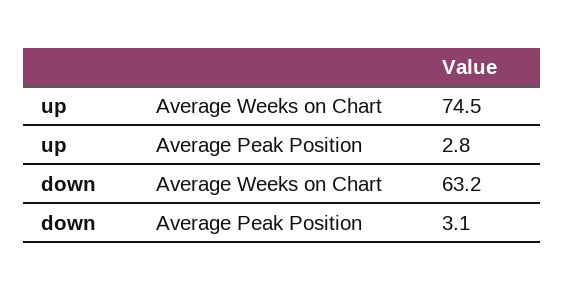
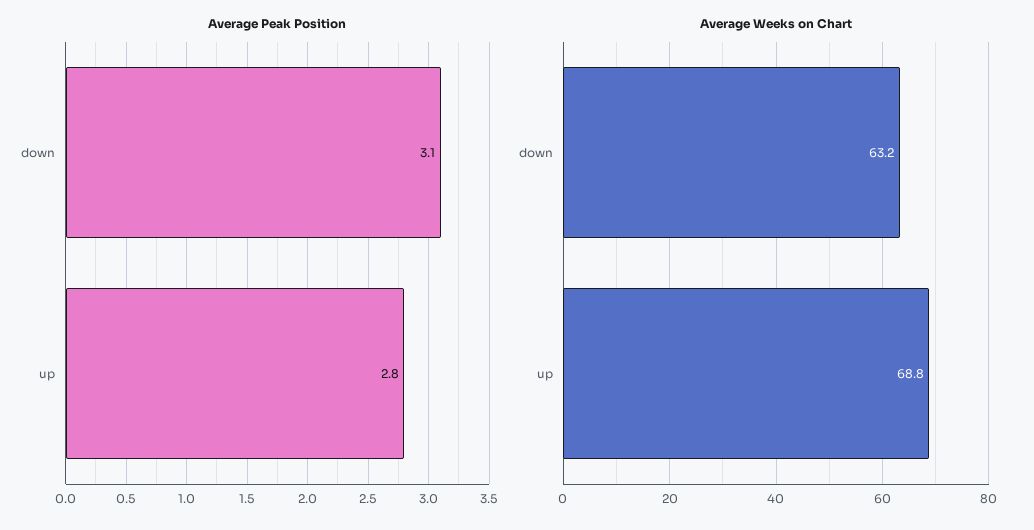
Average Weeks on Chart, up: 74.5 -> 68.8

